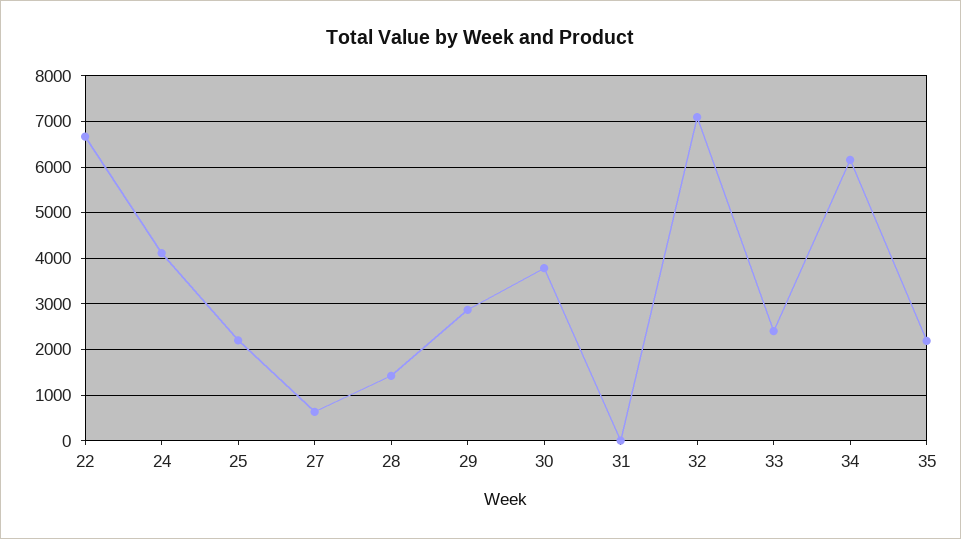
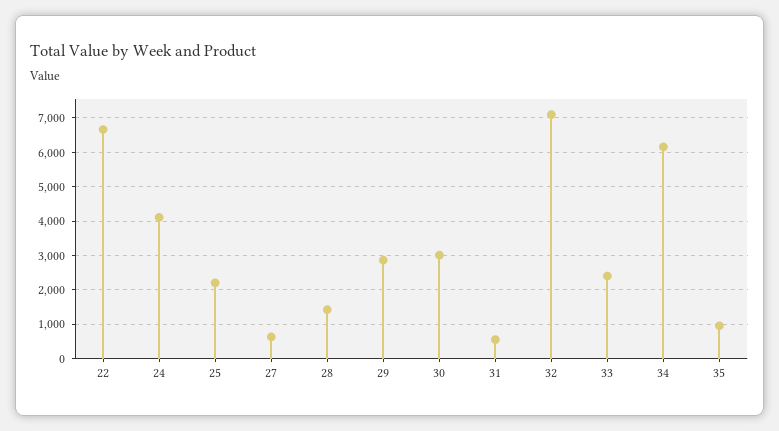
30: 3800 -> 3000
31: 0 -> 600
35: 2200 -> 1000

